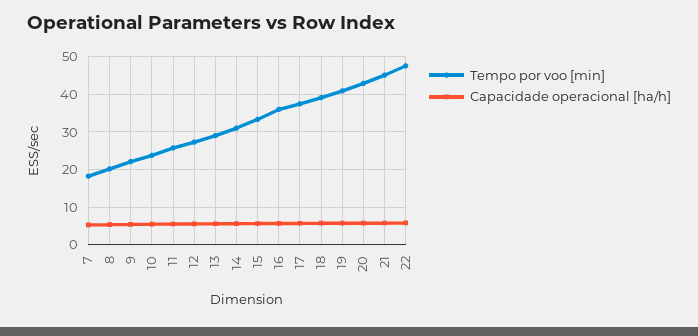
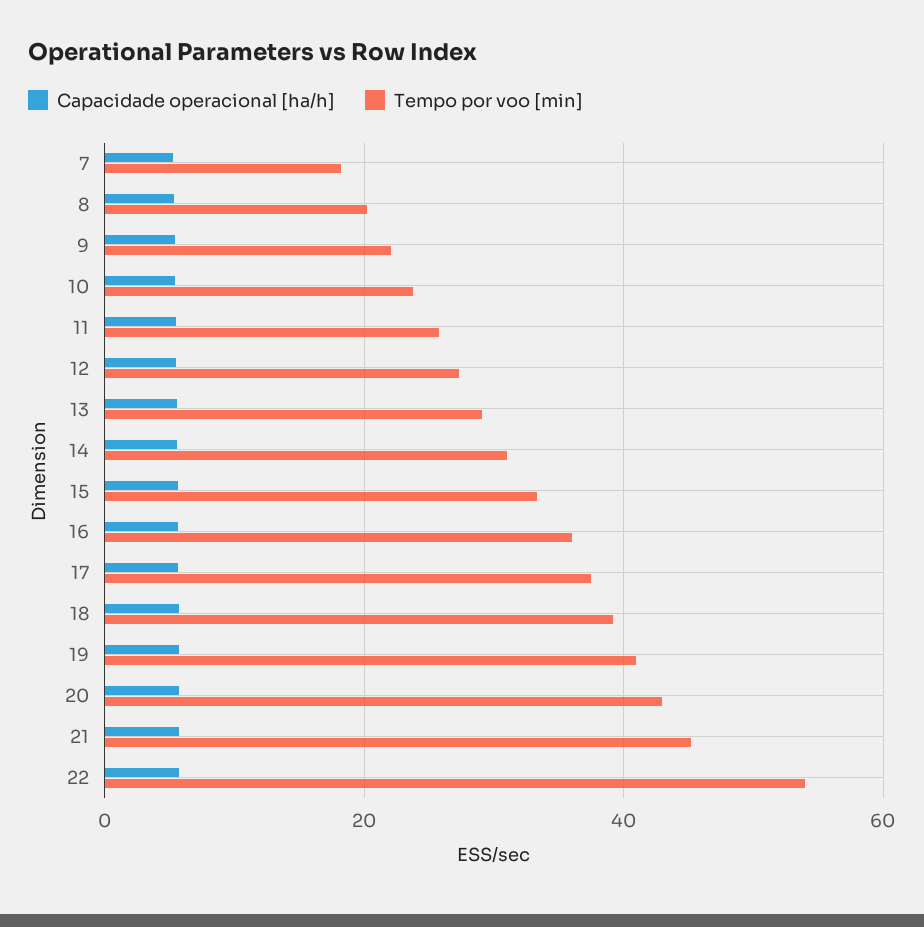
Tempo por voo [min], 22: 48 -> 54

